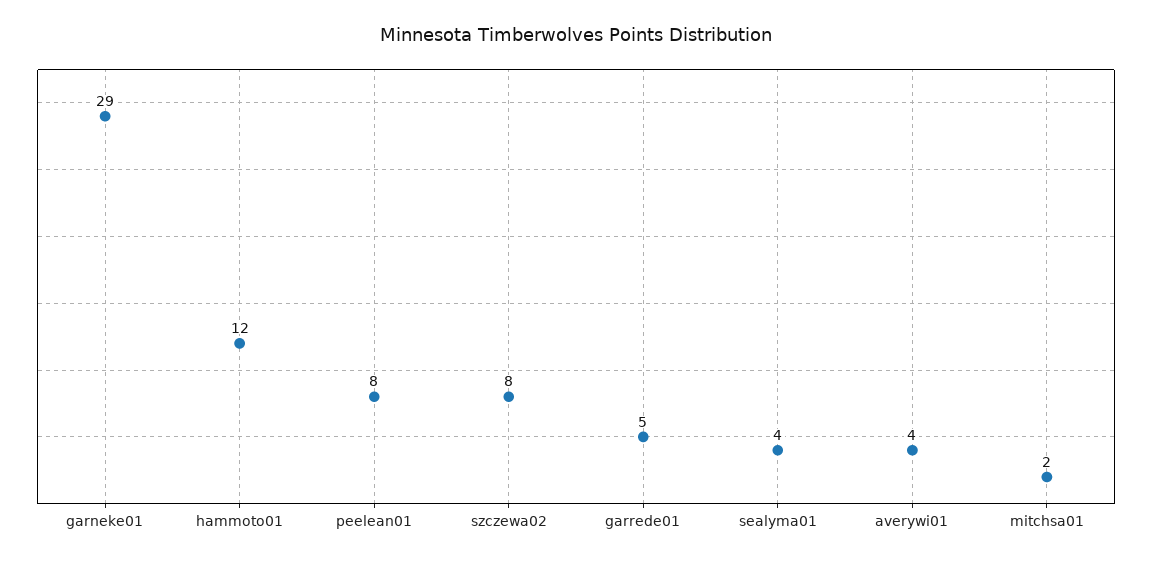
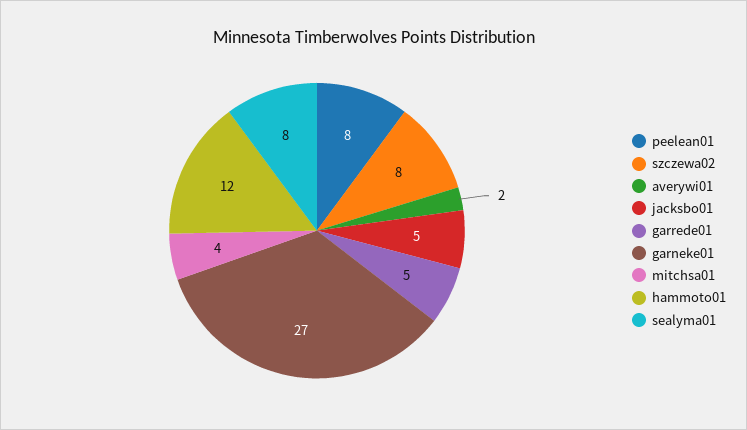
garneke01: 29 -> 27
sealyma01: 4 -> 8
averywi01: 4 -> 2
mitchsa01: 2 -> 4
jacksbo01: none -> 5

